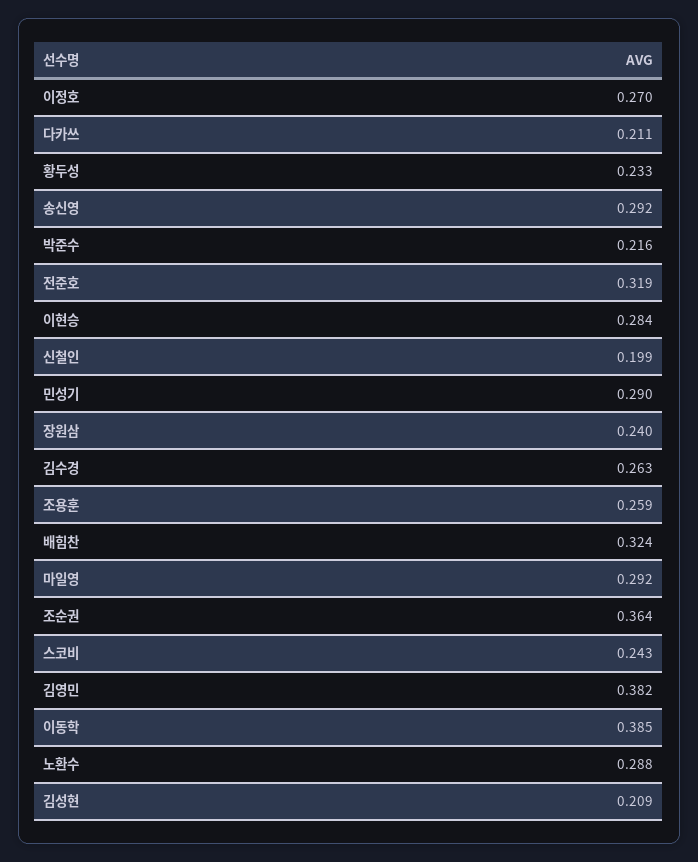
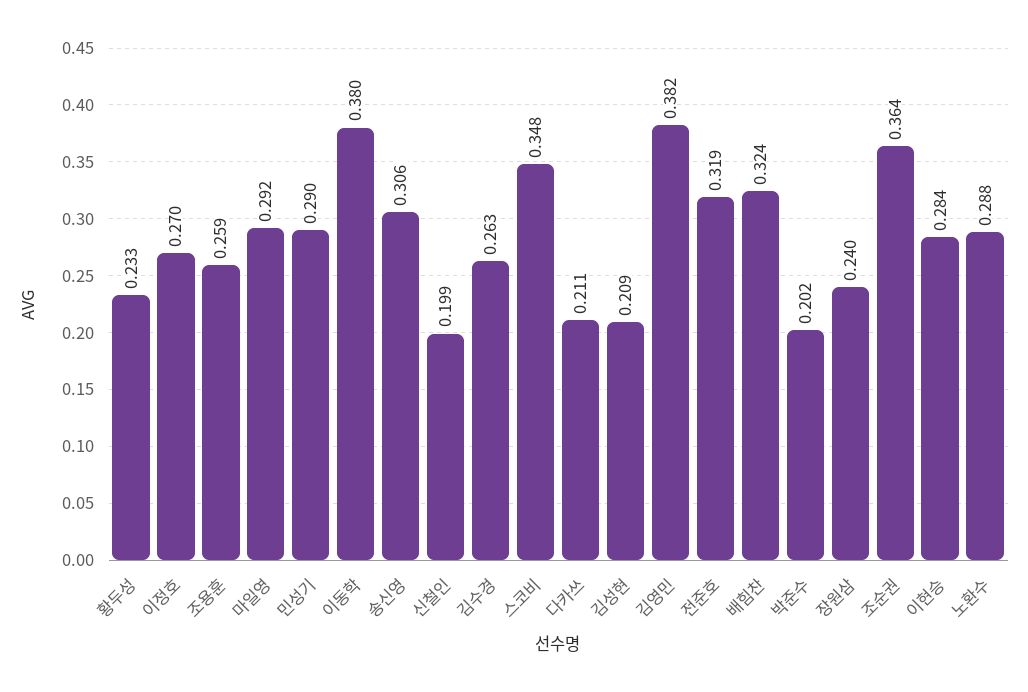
송신영: 0.292 -> 0.306
박준수: 0.216 -> 0.202
스코비: 0.243 -> 0.348
이동학: 0.385 -> 0.38

